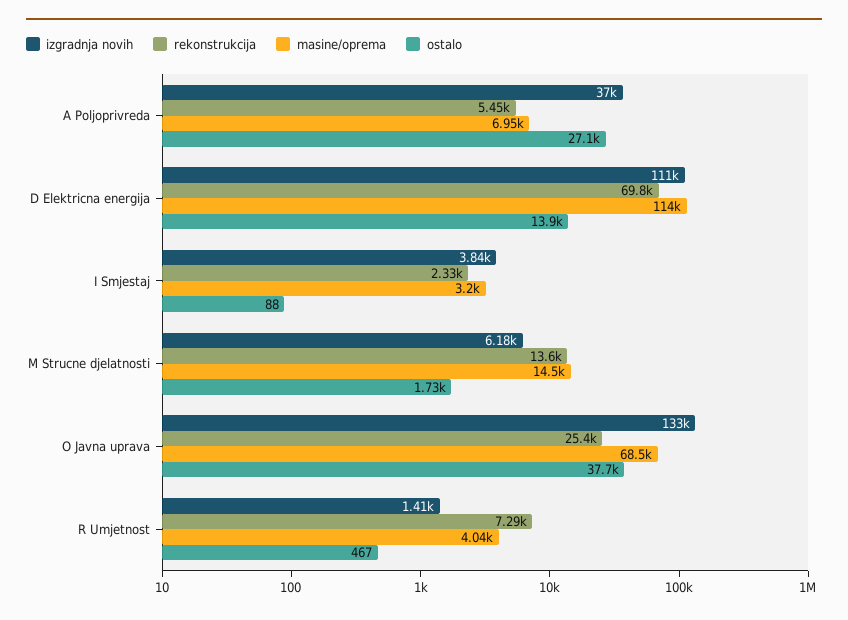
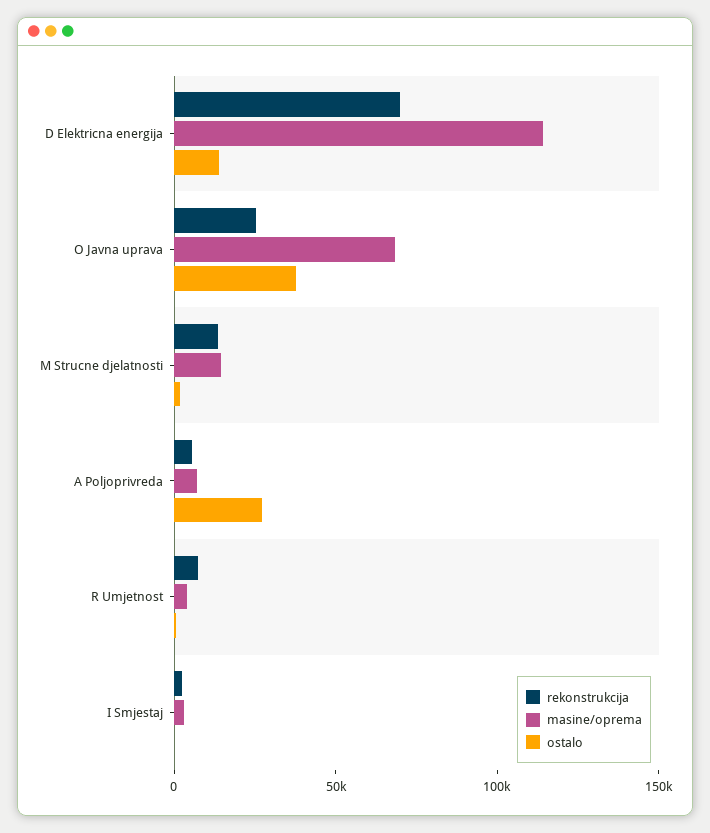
izgradnja novih, A Poljoprivreda: 37000 -> none
izgradnja novih, D Elektricna energija: 111000 -> none
izgradnja novih, I Smjestaj: 3840 -> none
izgradnja novih, M Strucne djelatnosti: 6180 -> none
izgradnja novih, O Javna uprava: 133000 -> none
izgradnja novih, R Umjetnost: 1410 -> none

